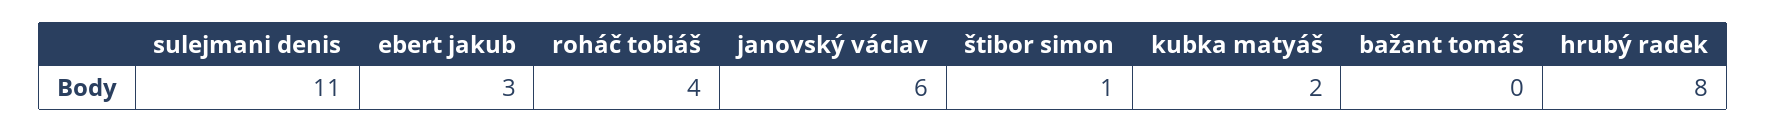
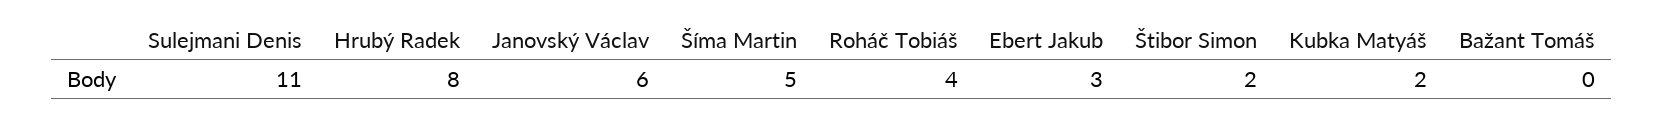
štibor simon: 1 -> 2
Šíma Martin: none -> 5

